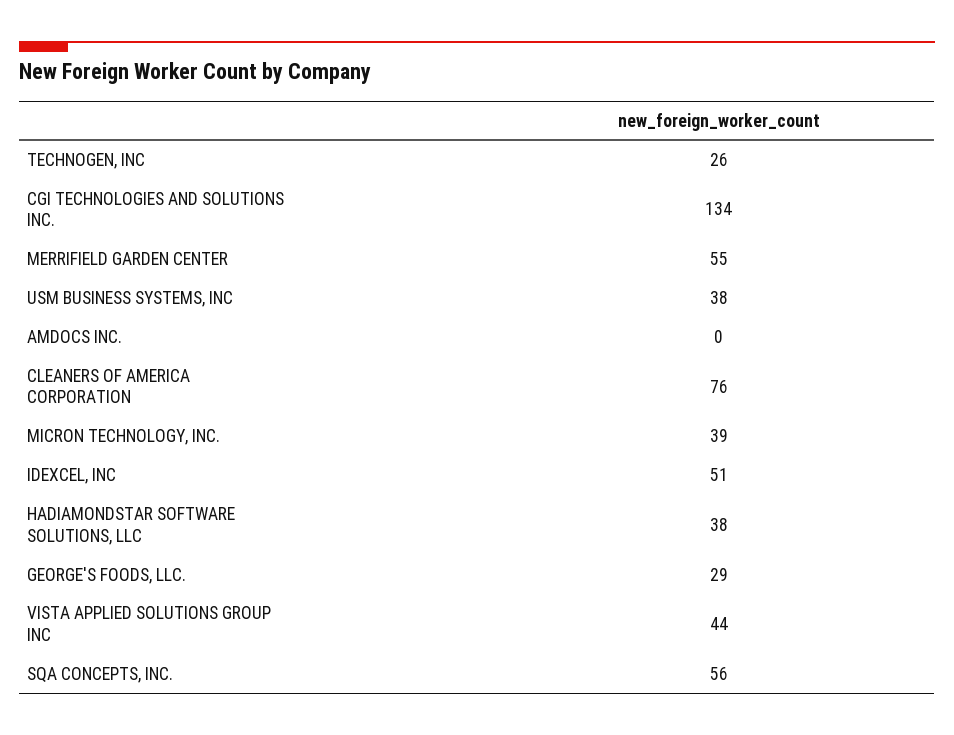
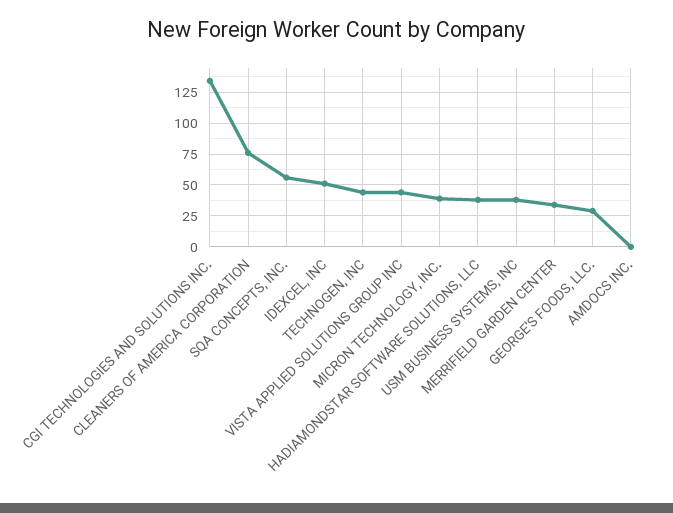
TECHNOGEN, INC: 26 -> 45
MERRIFIELD GARDEN CENTER: 55 -> 35

